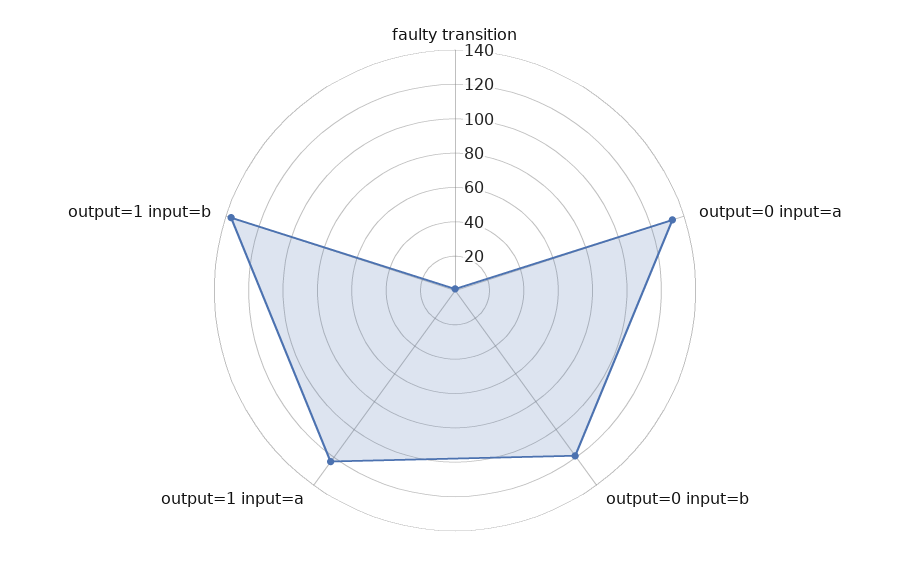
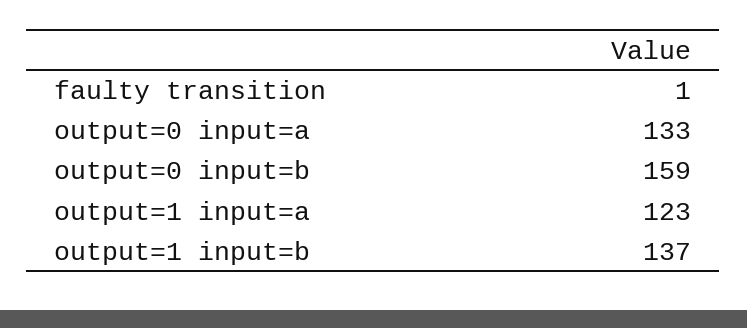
output=0 input=b: 120 -> 159

